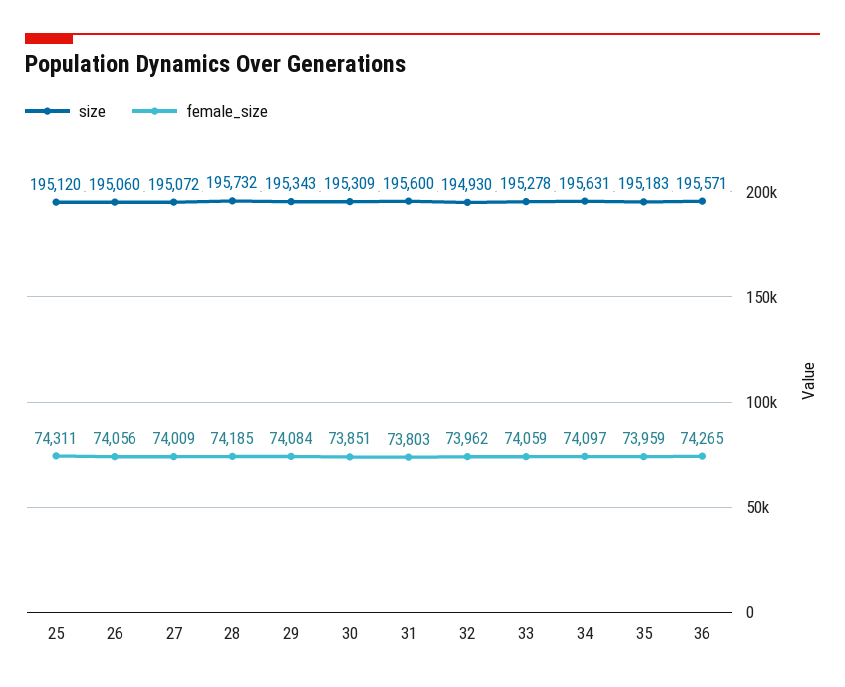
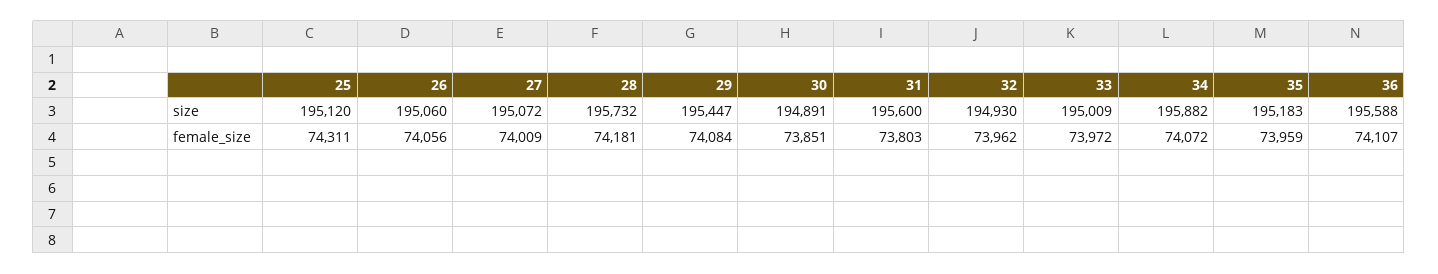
female_size, 28: 74185 -> 74181
size, 29: 195343 -> 195447
size, 30: 195309 -> 194891
size, 33: 195278 -> 195009
female_size, 33: 74059 -> 73972
size, 34: 195631 -> 195882
female_size, 34: 74097 -> 74072
size, 36: 195571 -> 195588
female_size, 36: 74265 -> 74107

